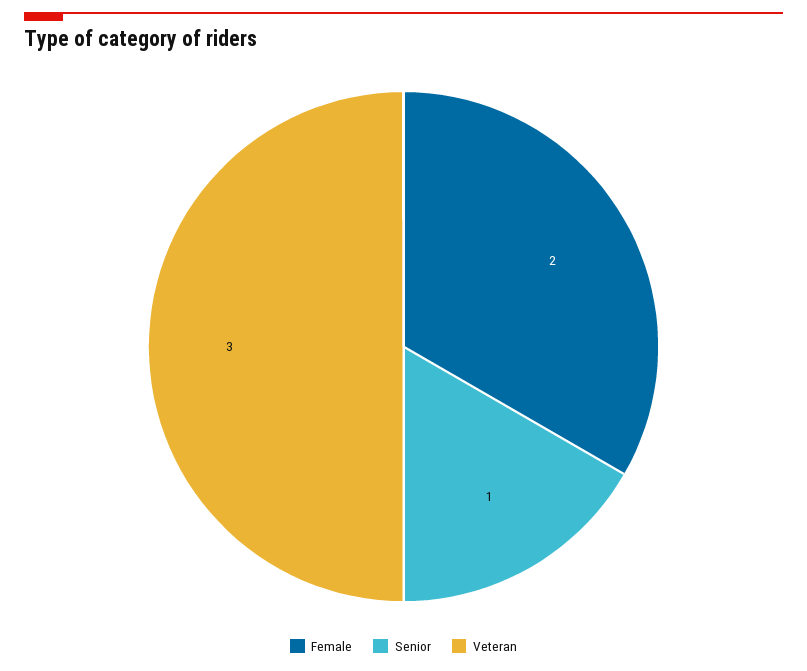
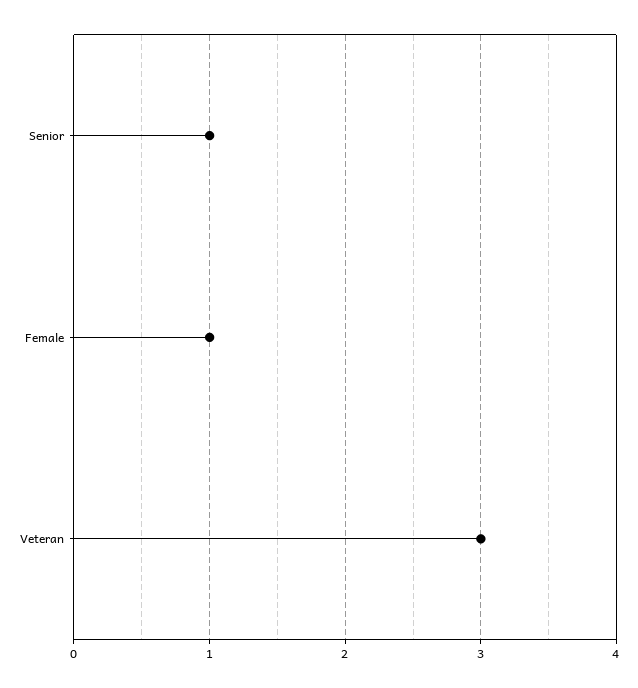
Female: 2 -> 1

